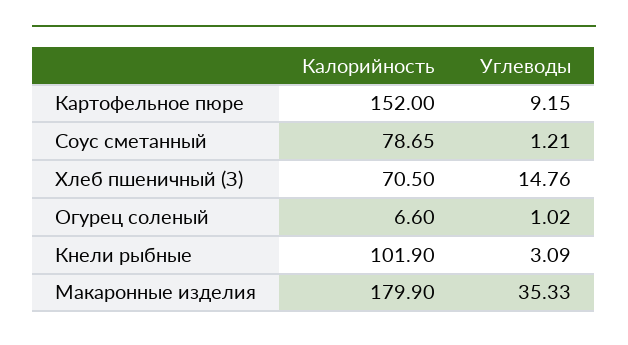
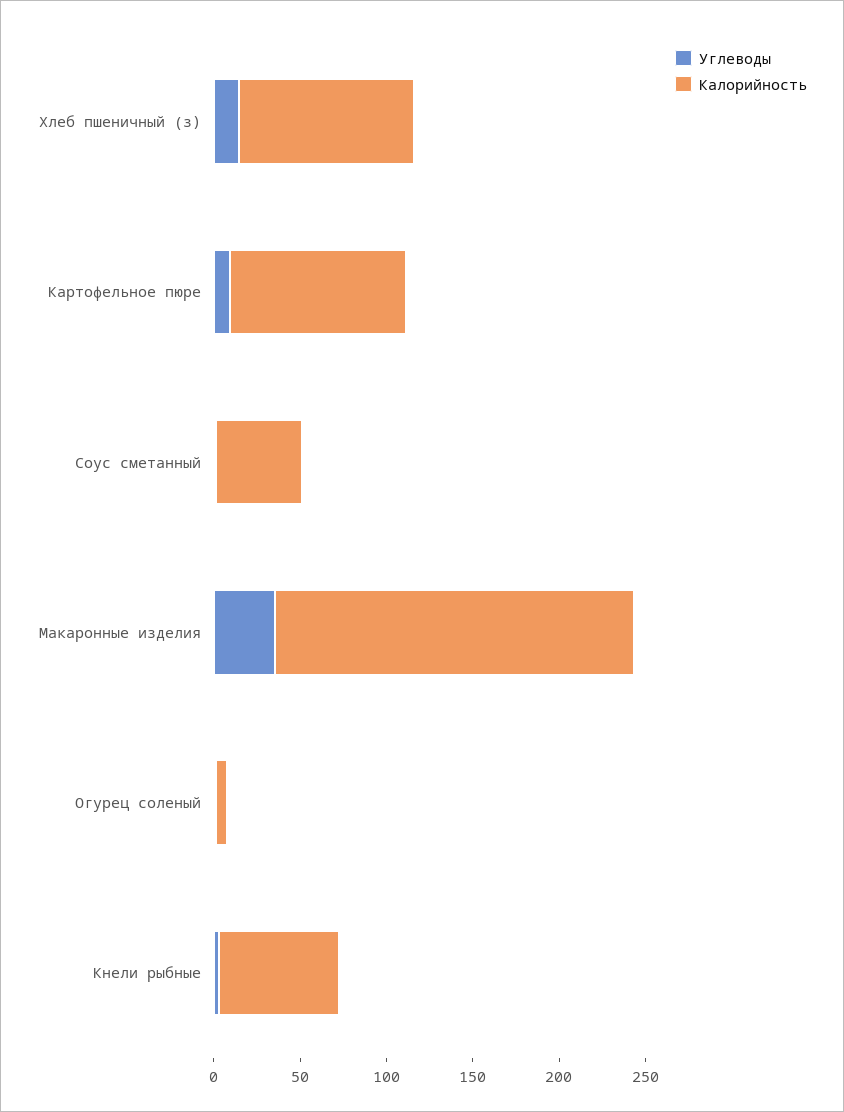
Калорийность, Картофельное пюре: 152 -> 100
Калорийность, Соус сметанный: 78.65 -> 50
Калорийность, Хлеб пшеничный (З): 70.5 -> 100
Калорийность, Кнели рыбные: 101.9 -> 70
Калорийность, Макаронные изделия: 179.9 -> 210

